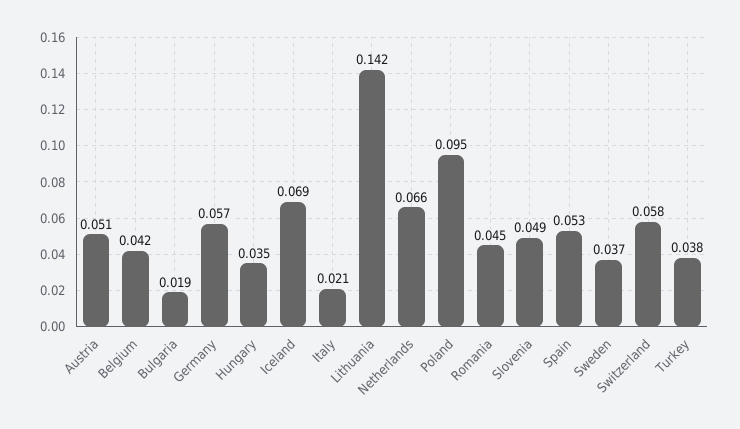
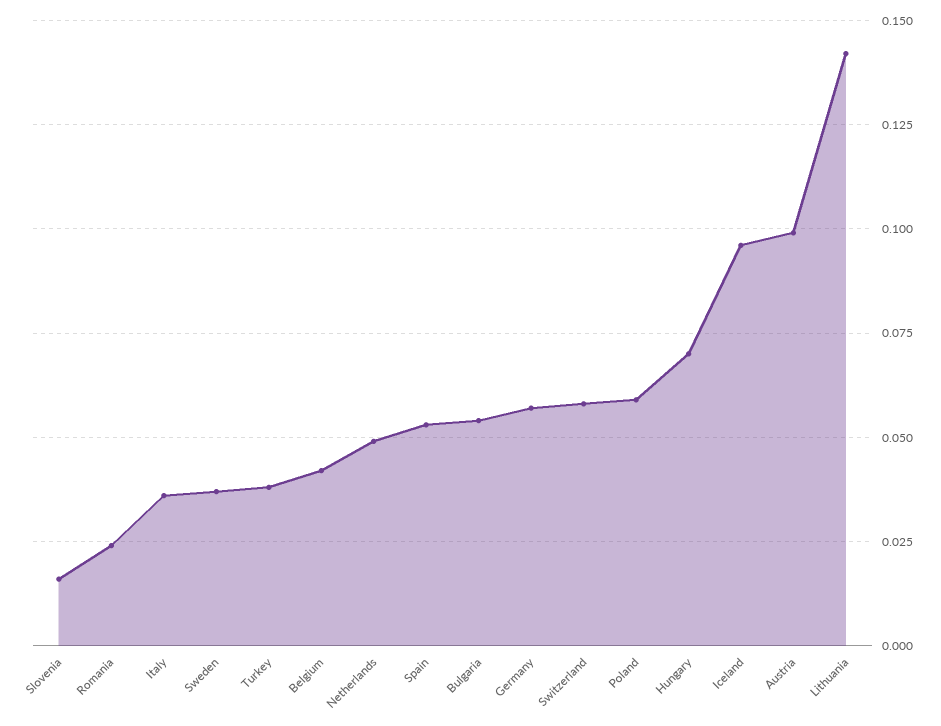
Austria: 0.051 -> 0.1
Bulgaria: 0.019 -> 0.055
Hungary: 0.035 -> 0.07
Iceland: 0.069 -> 0.095
Italy: 0.021 -> 0.035
Netherlands: 0.066 -> 0.05
Poland: 0.095 -> 0.06
Romania: 0.045 -> 0.025
Slovenia: 0.049 -> 0.015

